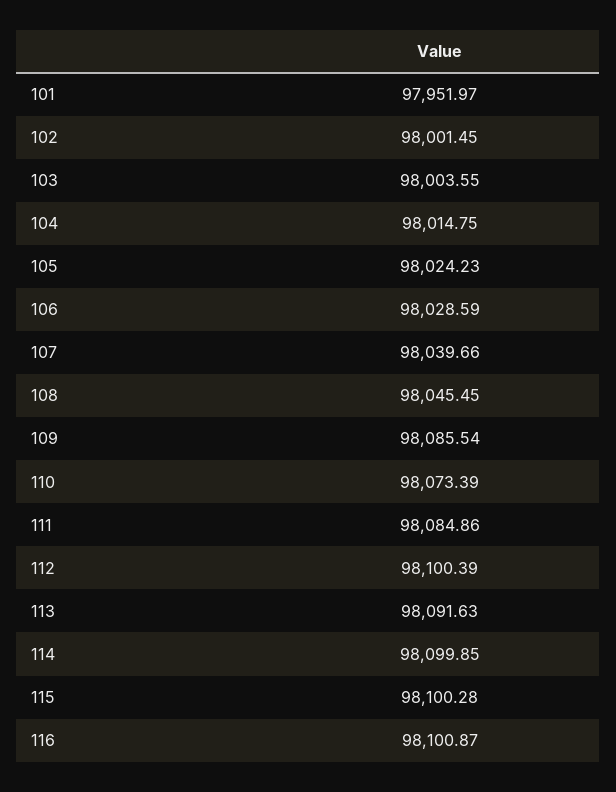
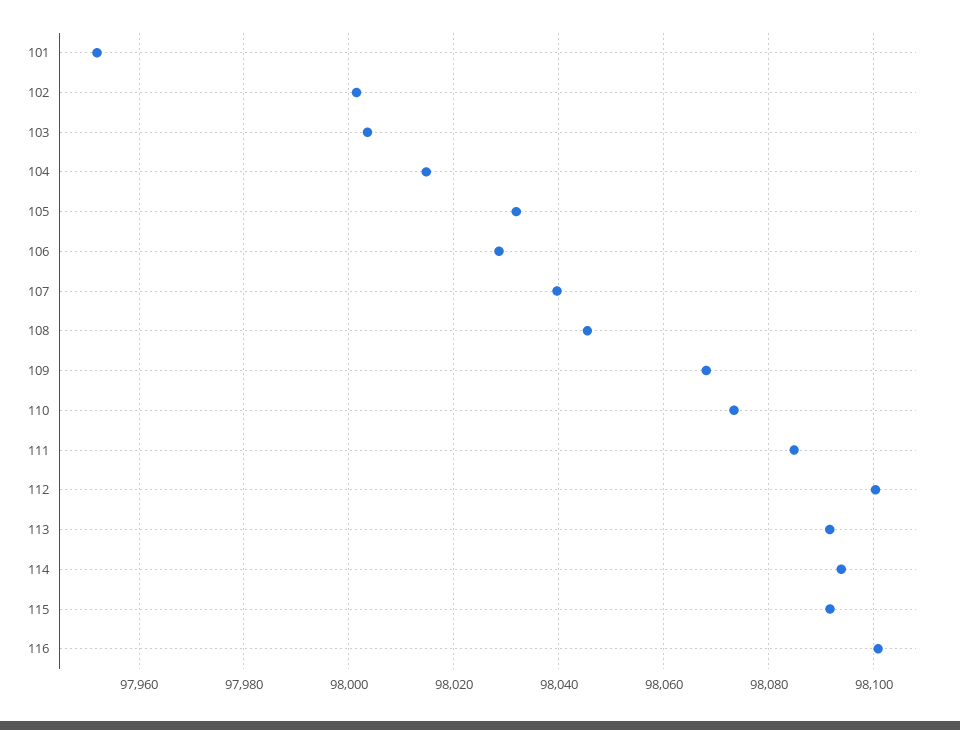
105: 98024.23 -> 98032
109: 98085.54 -> 98068
114: 98099.85 -> 98094
115: 98100.28 -> 98092

